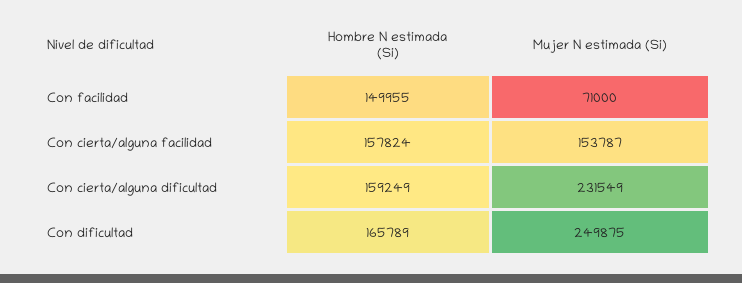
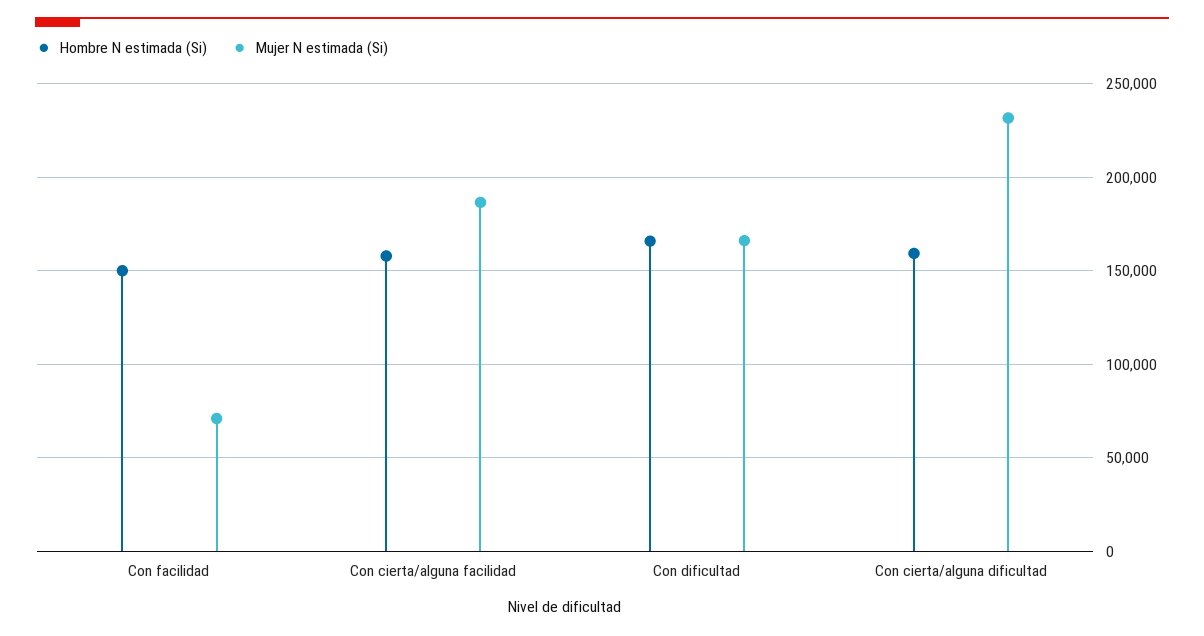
Mujer N estimada (Si), Con cierta/alguna facilidad: 153787 -> 185000
Mujer N estimada (Si), Con dificultad: 249875 -> 165000

